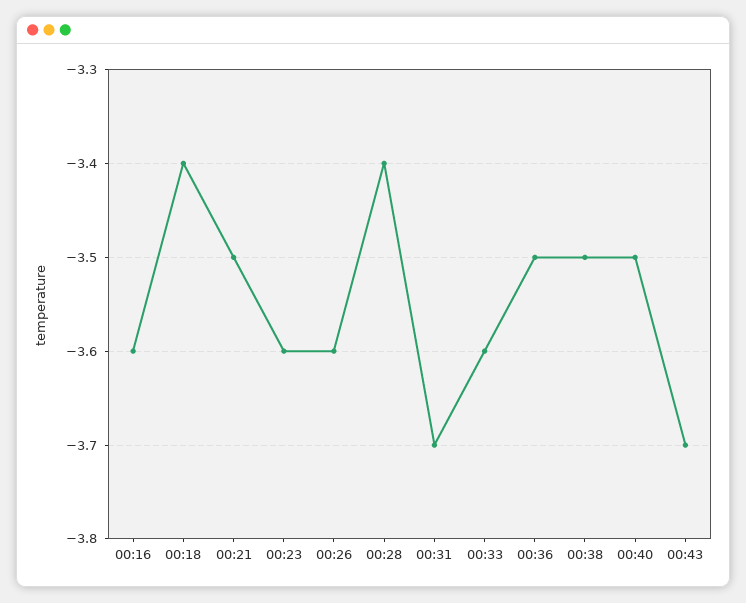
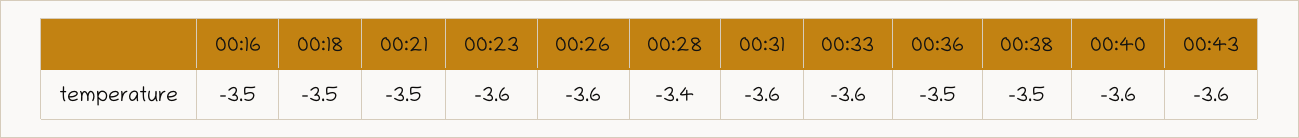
00:16: -3.6 -> -3.5
00:18: -3.4 -> -3.5
00:31: -3.7 -> -3.6
00:40: -3.5 -> -3.6
00:43: -3.7 -> -3.6

